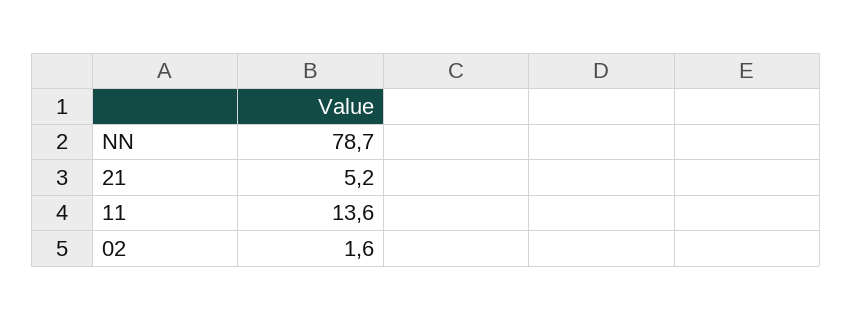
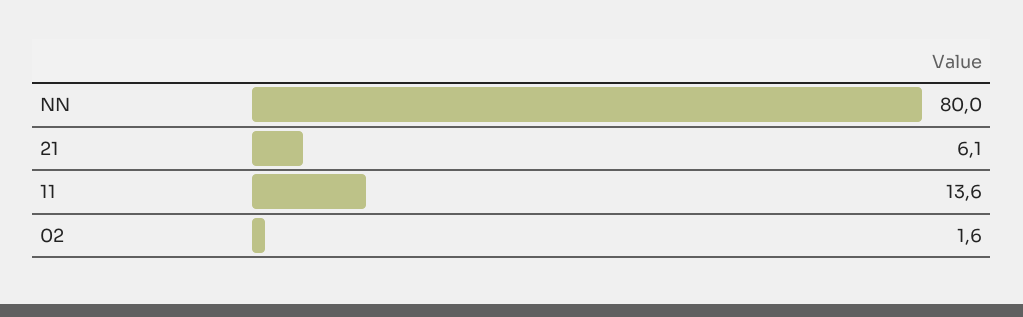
NN: 78.7 -> 80
21: 5.2 -> 6.1

